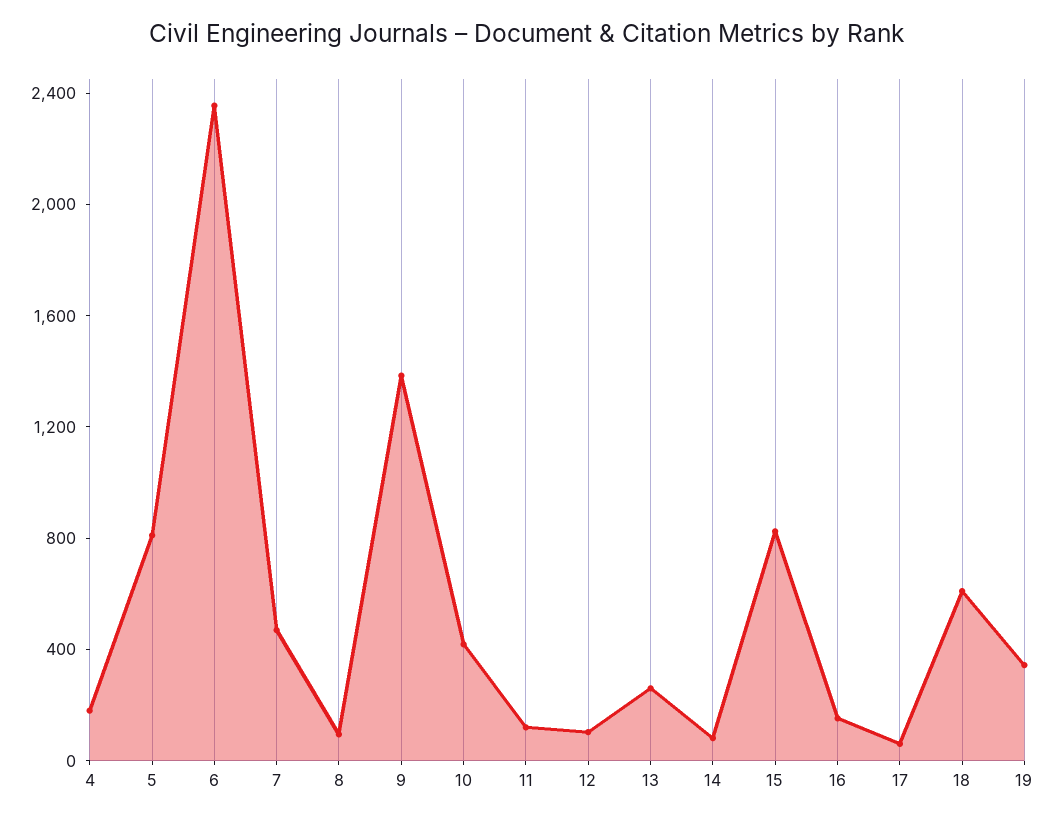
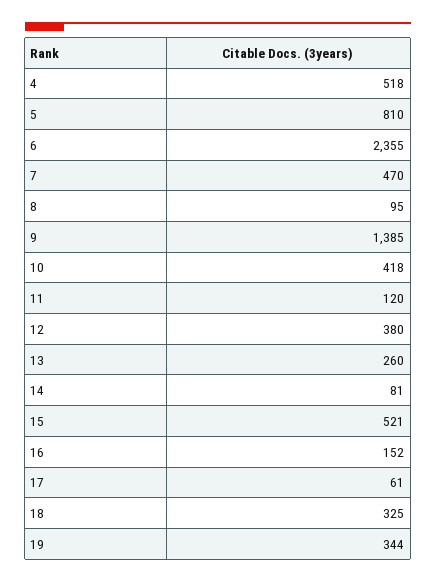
4: 200 -> 518
12: 100 -> 380
15: 800 -> 521
18: 600 -> 325

